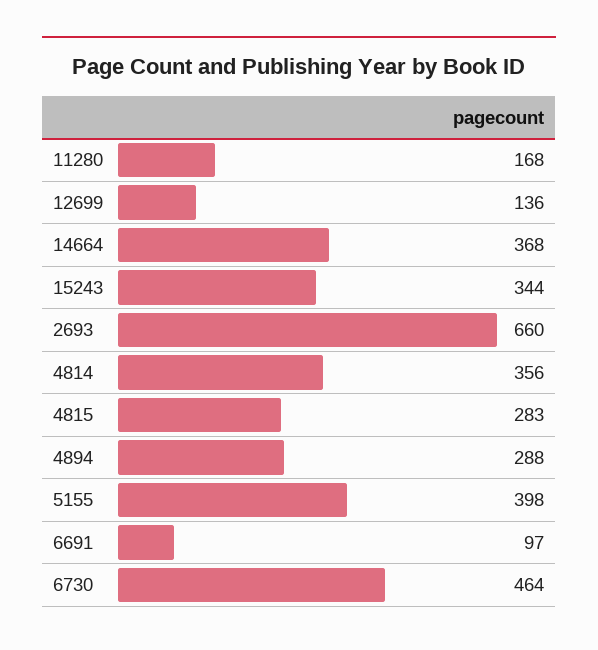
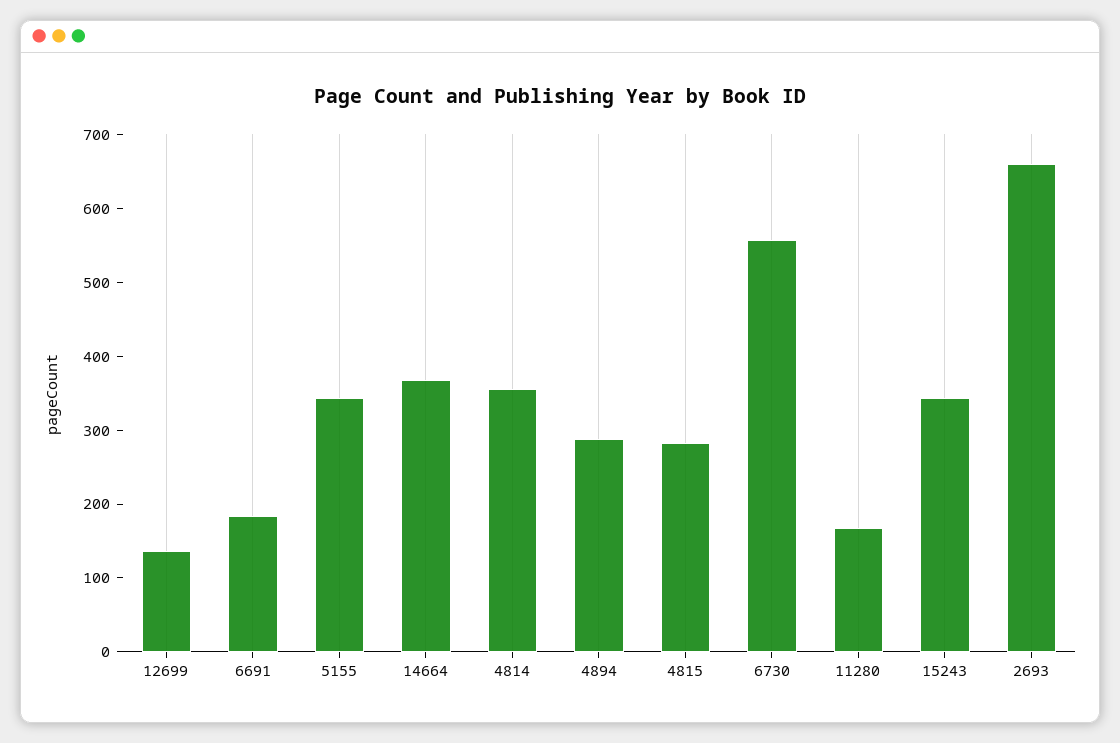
5155: 398 -> 340
6691: 97 -> 180
6730: 464 -> 560

